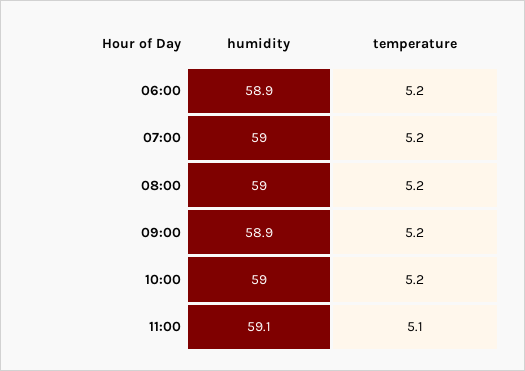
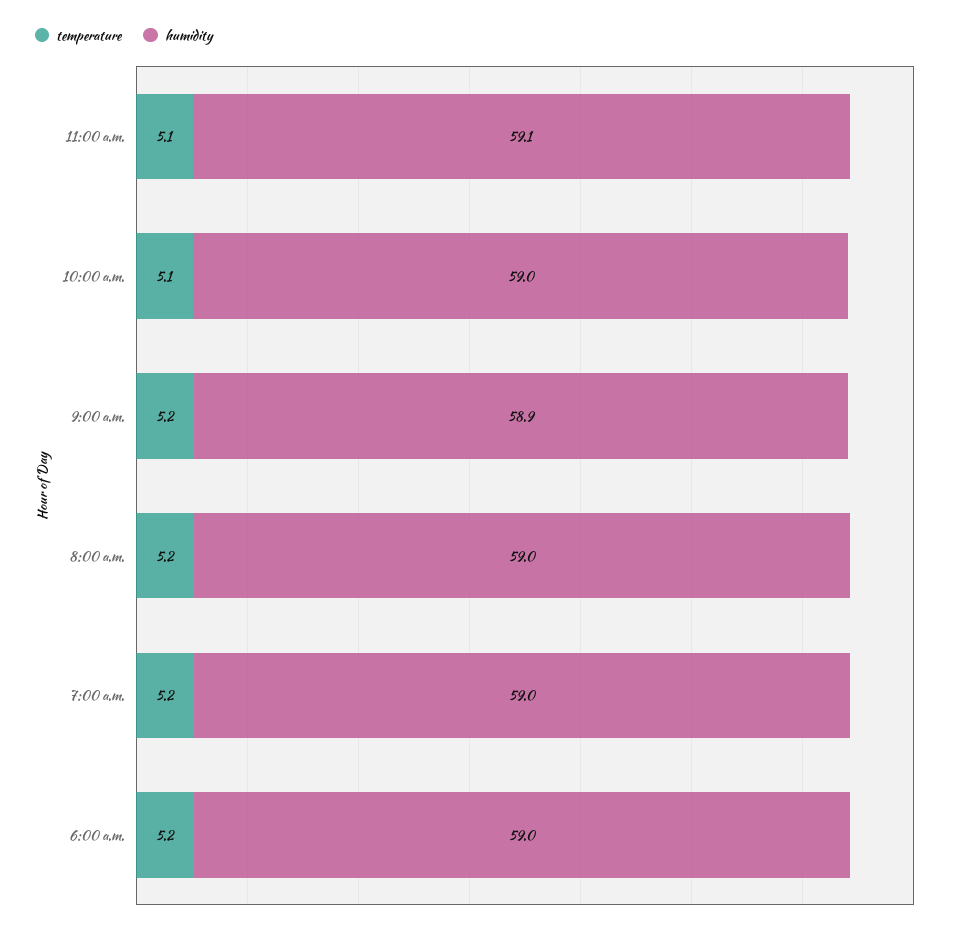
humidity, 06:00: 58.9 -> 59
temperature, 10:00: 5.2 -> 5.1

